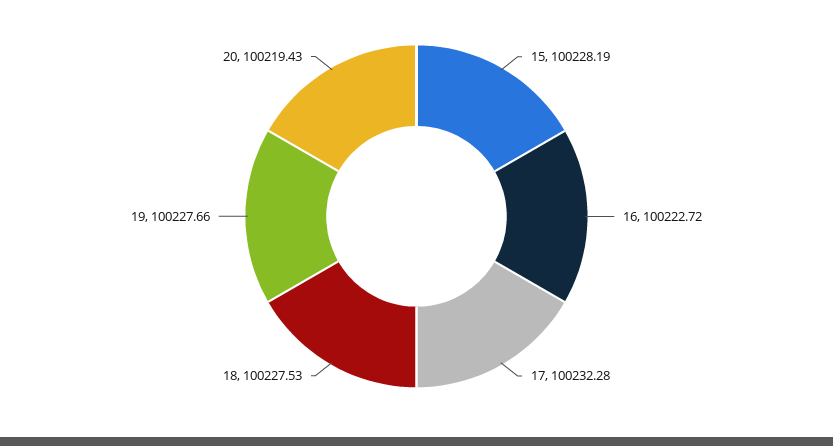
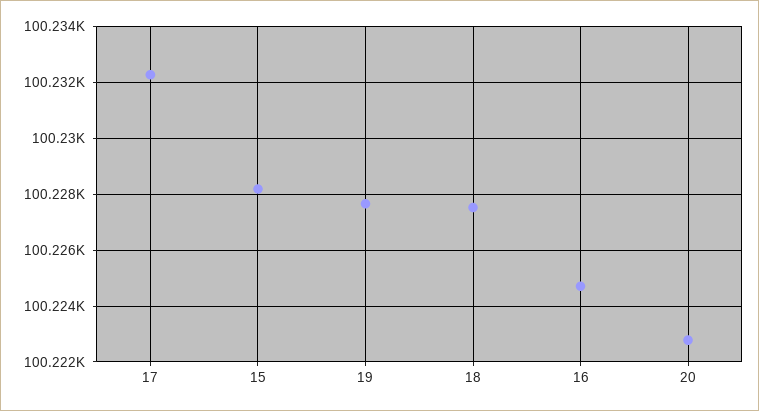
16: 100222.72 -> 100224.75
20: 100219.43 -> 100222.75

